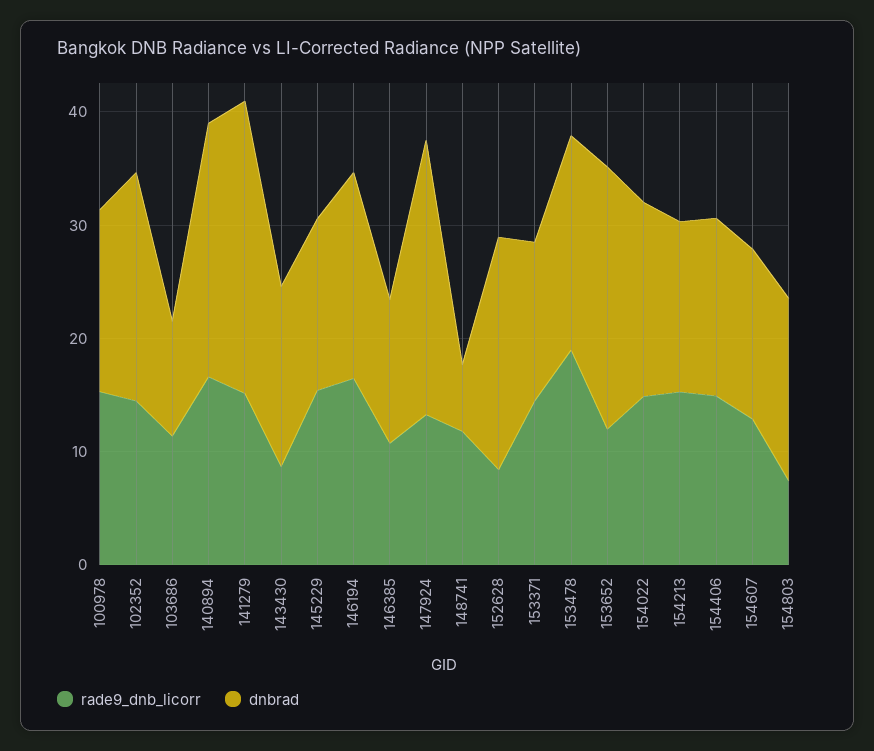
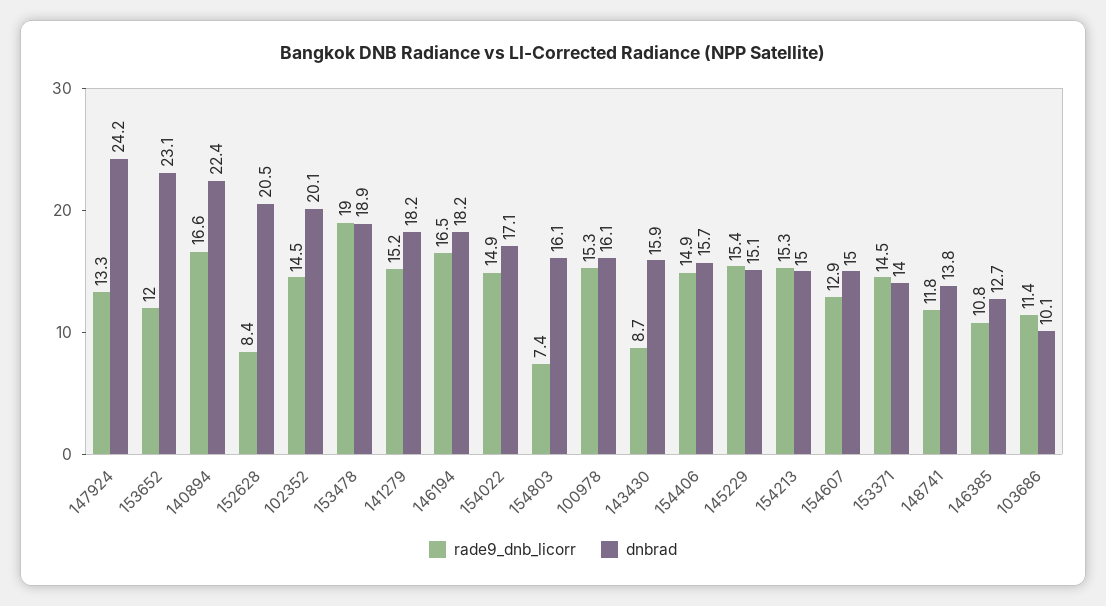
dnbrad, 141279: 26 -> 18.2
dnbrad, 148741: 6 -> 13.8

